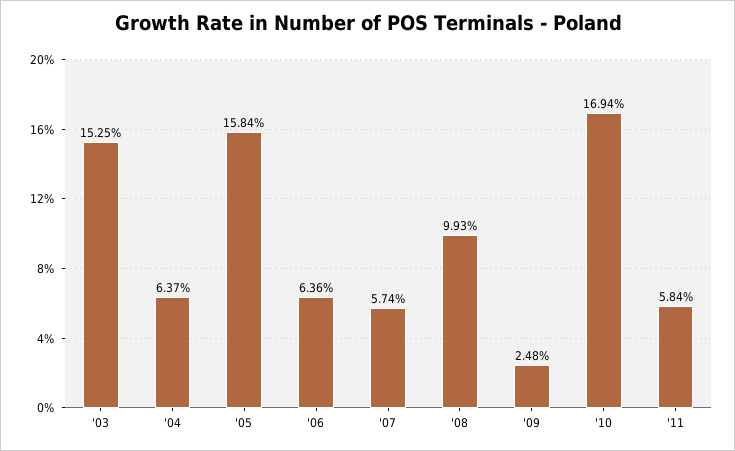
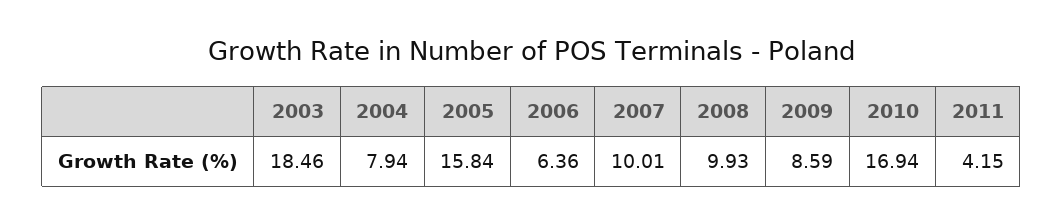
'03: 15.25 -> 18.46
'04: 6.37 -> 7.94
'07: 5.74 -> 10.01
'09: 2.48 -> 8.59
'11: 5.84 -> 4.15

